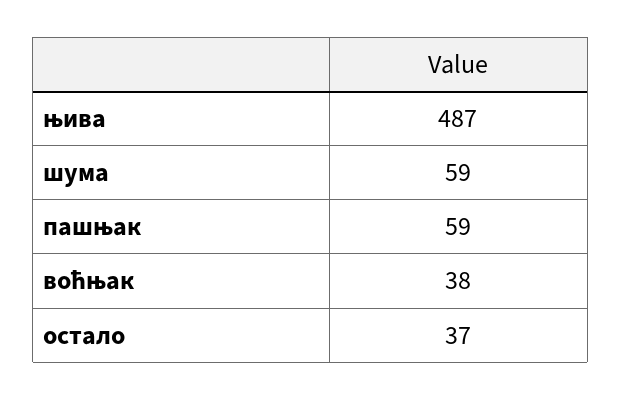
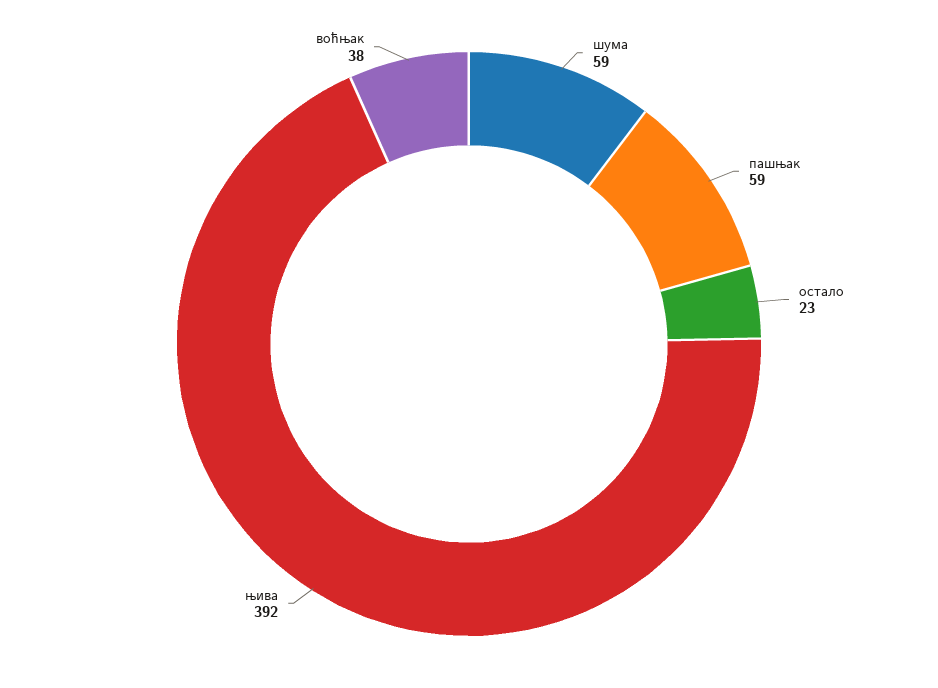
њива: 487 -> 392
остало: 37 -> 23

